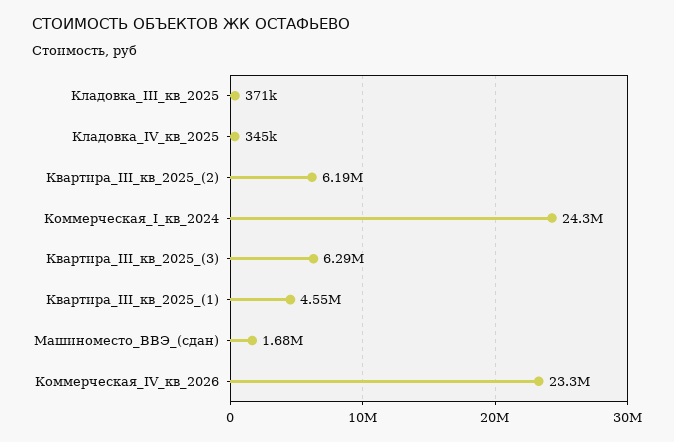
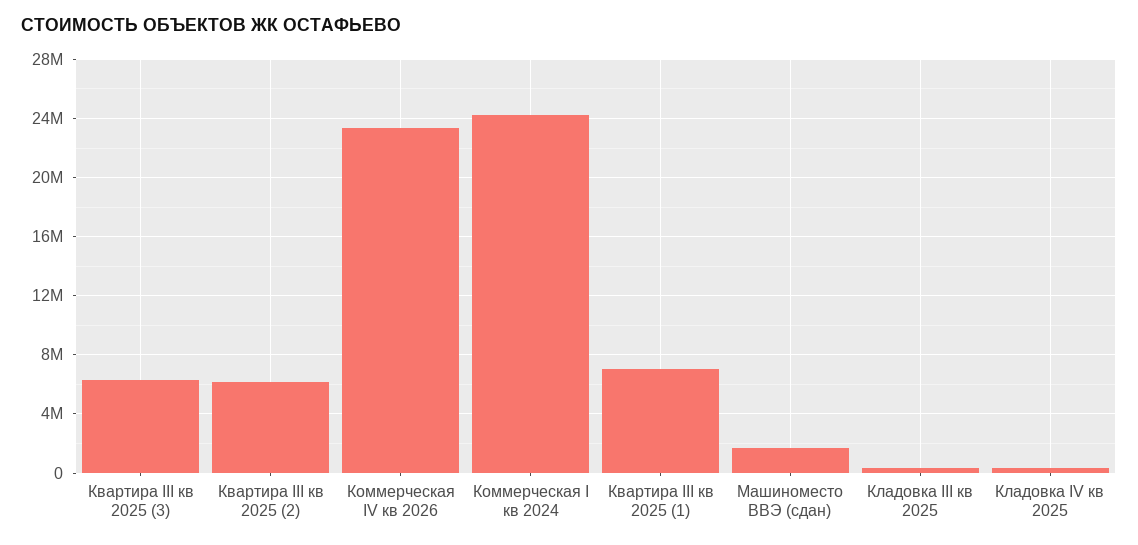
Квартира_III_кв_2025_(1): 4550000 -> 7000000

